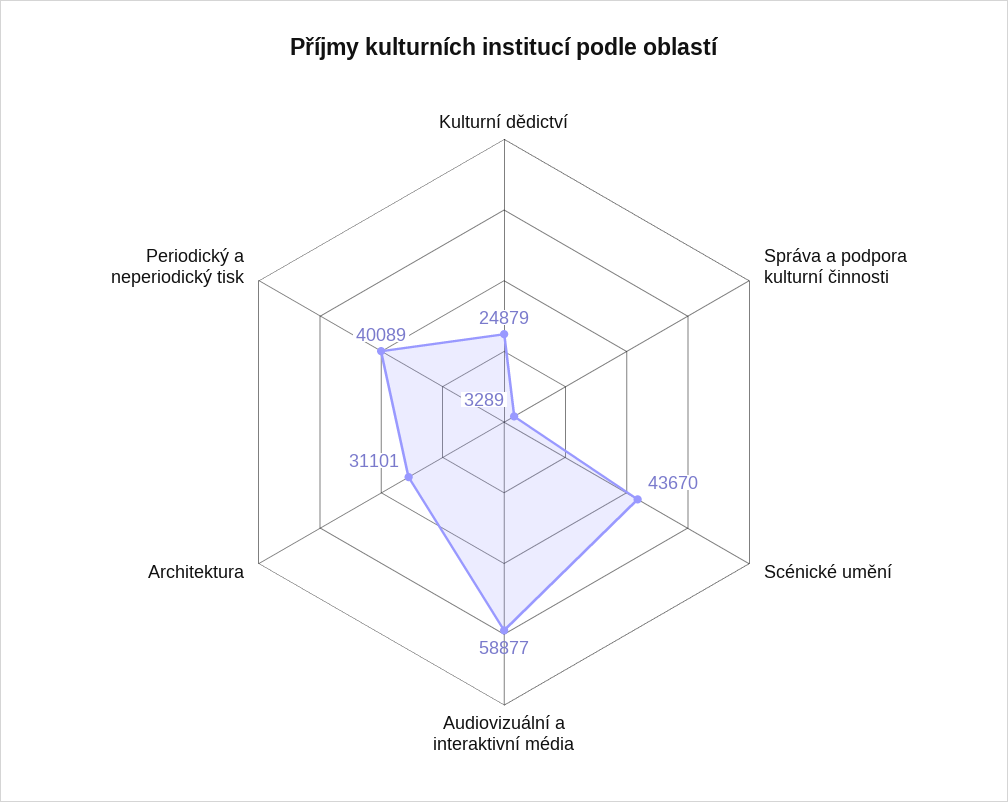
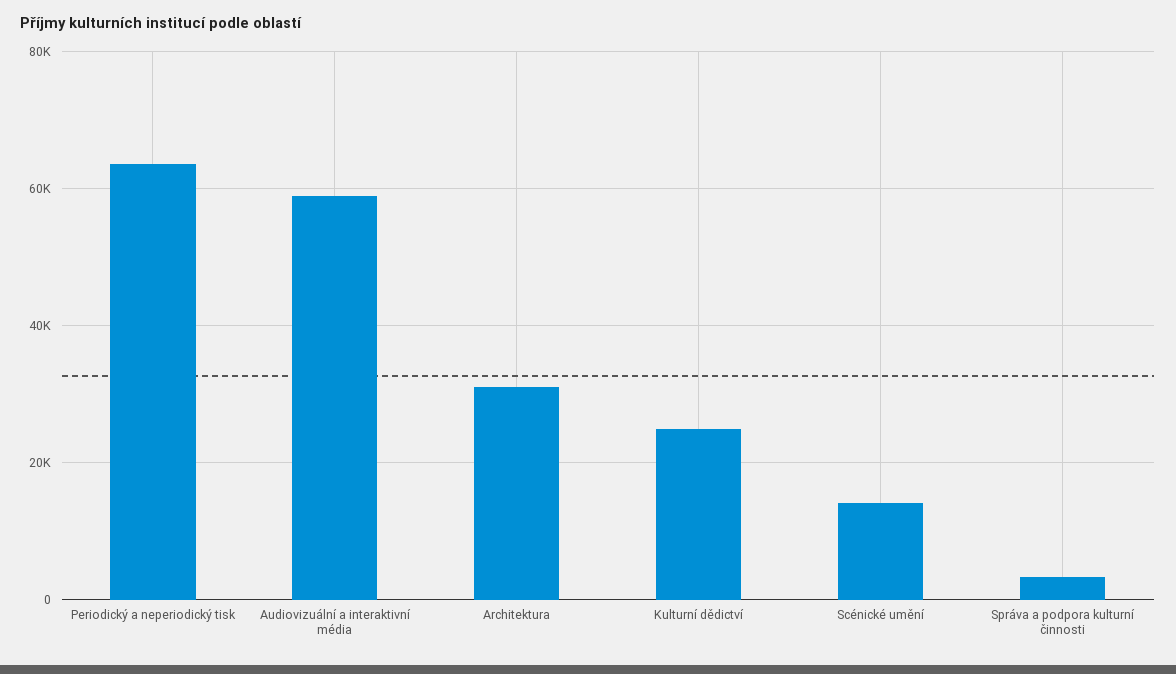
Scénické umění: 43670 -> 14000
Periodický a neperiodický tisk: 40089 -> 64000

